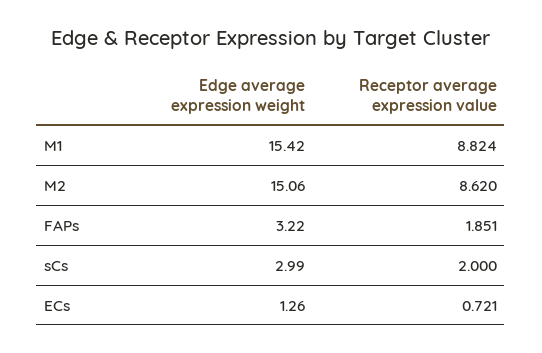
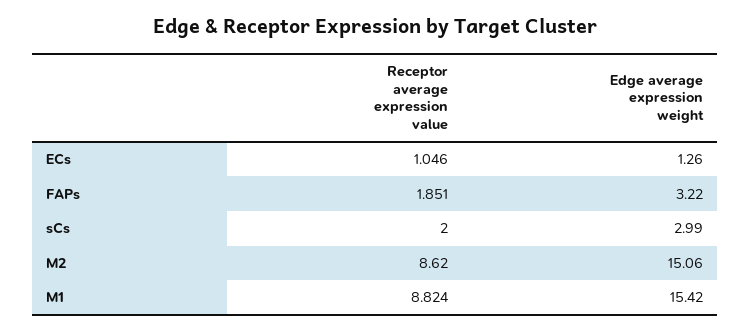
Receptor average expression value, ECs: 0.721 -> 1.046

